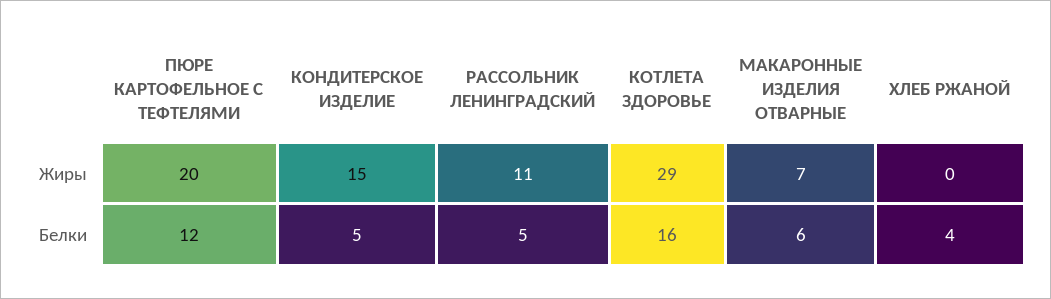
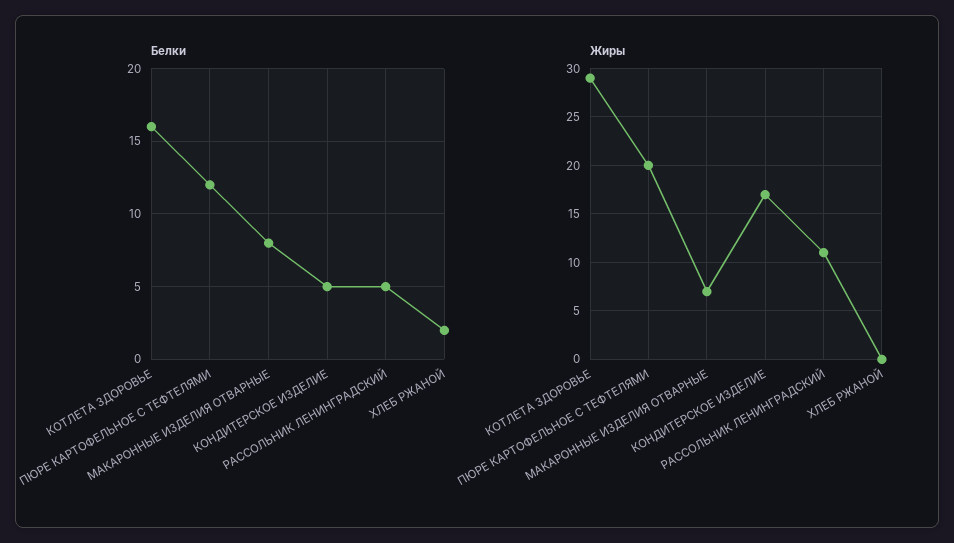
Жиры, КОНДИТЕРСКОЕ ИЗДЕЛИЕ: 15 -> 17
Белки, МАКАРОННЫЕ ИЗДЕЛИЯ ОТВАРНЫЕ: 6 -> 8
Белки, ХЛЕБ РЖАНОЙ: 4 -> 2

